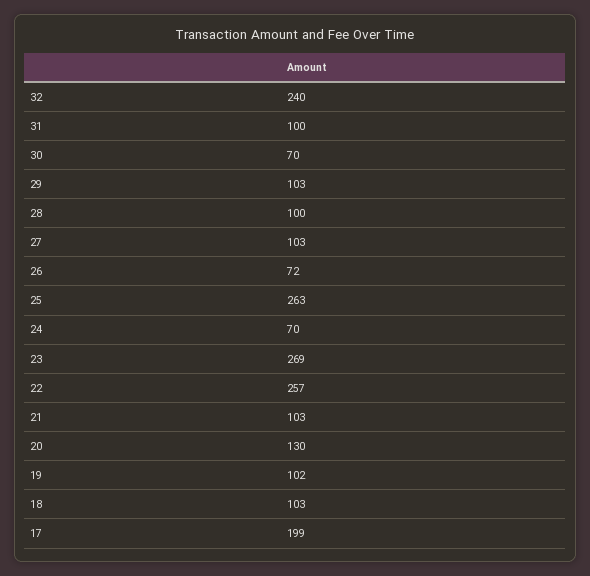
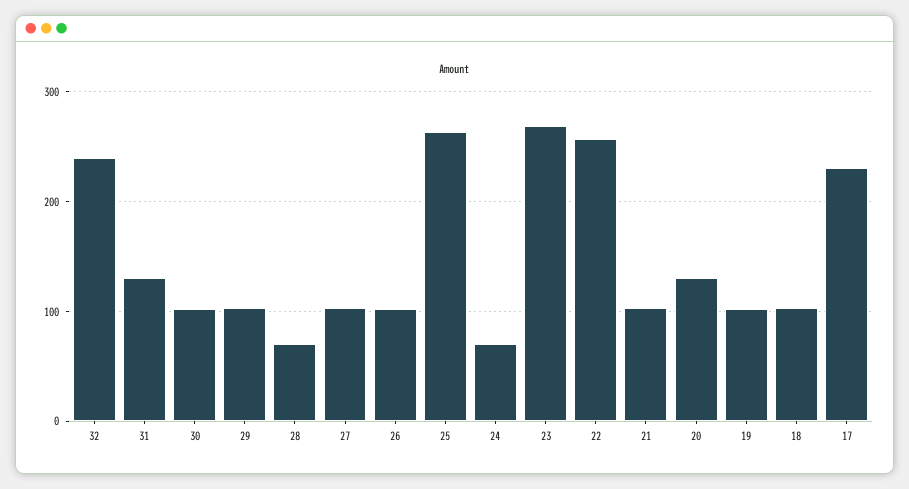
31: 100 -> 130
30: 70 -> 100
28: 100 -> 70
26: 72 -> 100
17: 199 -> 230

